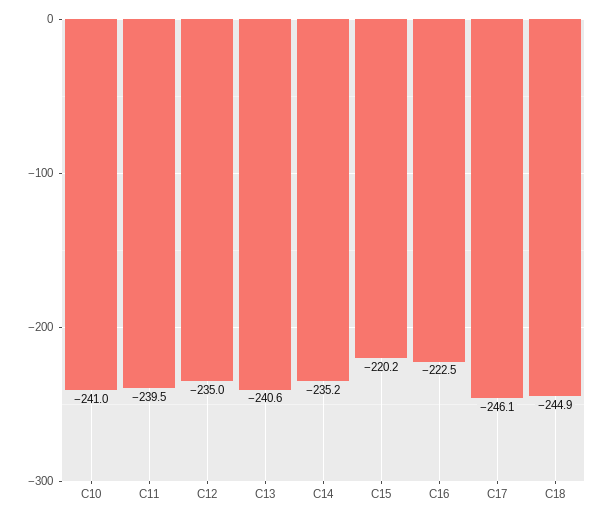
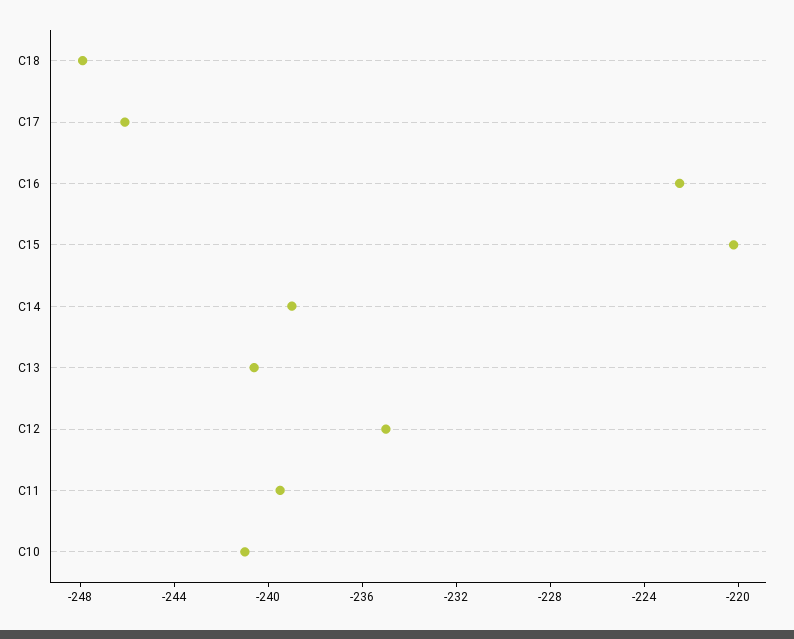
C14: -235.2 -> -239
C18: -244.9 -> -248

